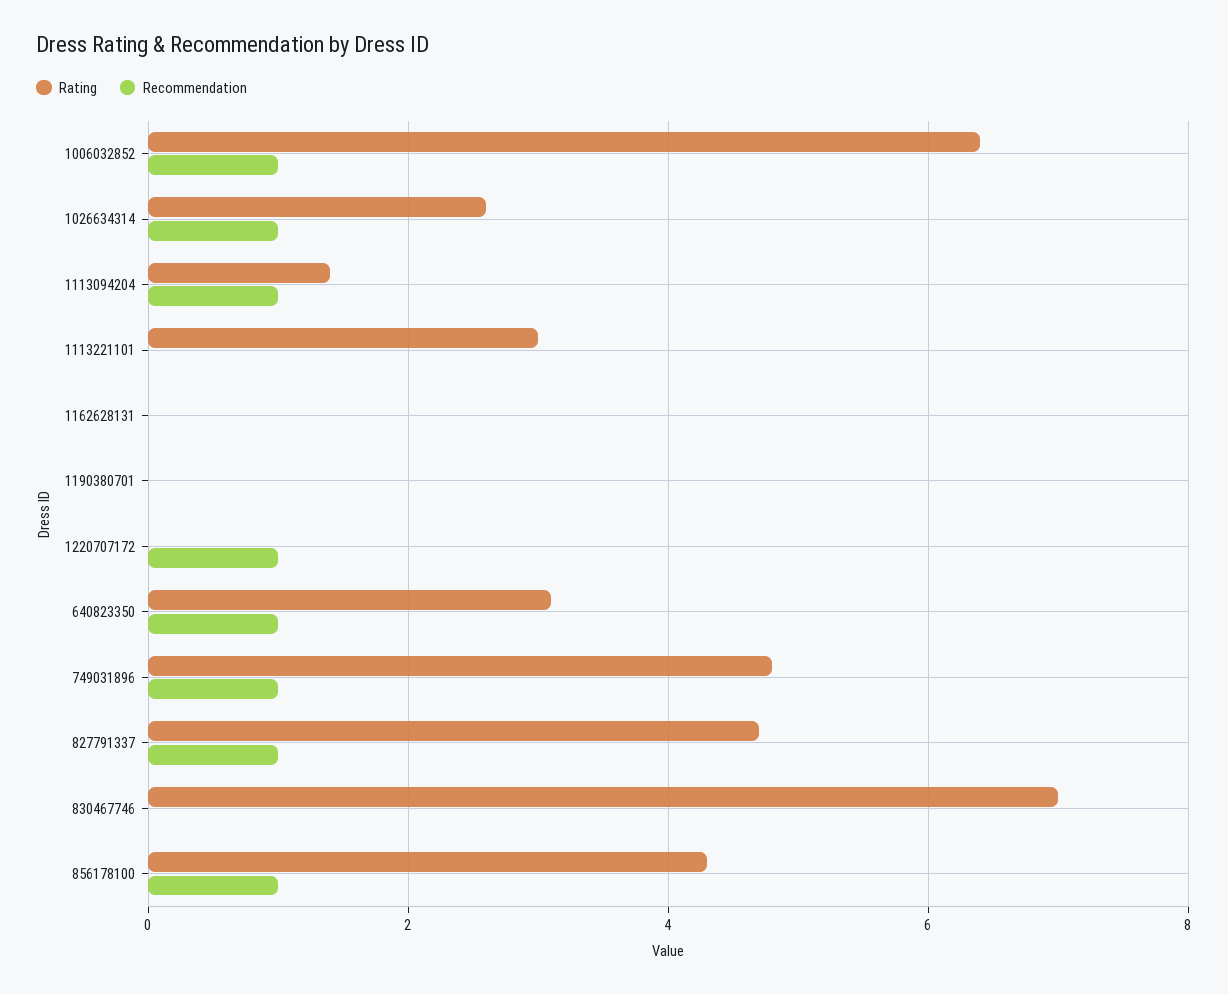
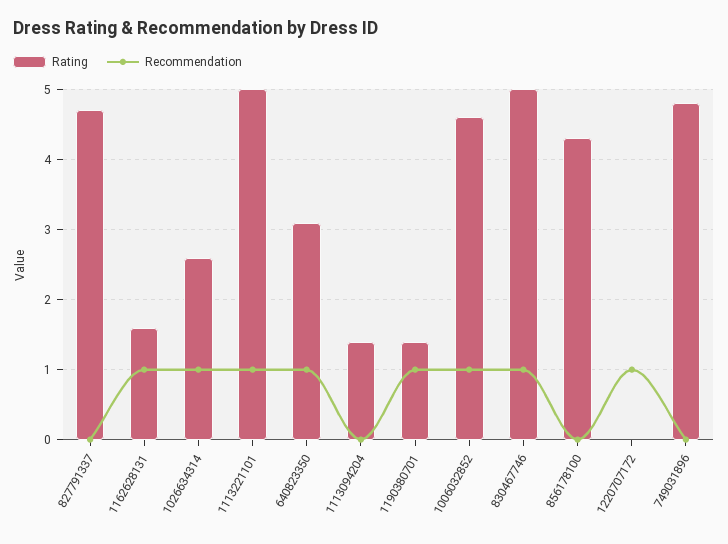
Rating, 1006032852: 6.5 -> 4.6
Recommendation, 1113094204: 1 -> 0
Rating, 1113221101: 3 -> 5
Recommendation, 1113221101: 0 -> 1
Rating, 1162628131: 0 -> 1.6
Recommendation, 1162628131: 0 -> 1
Rating, 1190380701: 0 -> 1.4
Recommendation, 1190380701: 0 -> 1
Recommendation, 749031896: 1 -> 0
Recommendation, 827791337: 1 -> 0
Rating, 830467746: 7 -> 5
Recommendation, 830467746: 0 -> 1
Recommendation, 856178100: 1 -> 0

